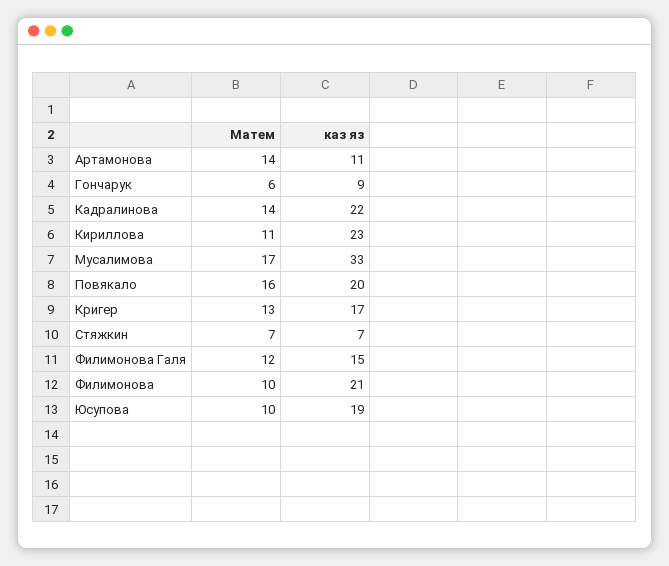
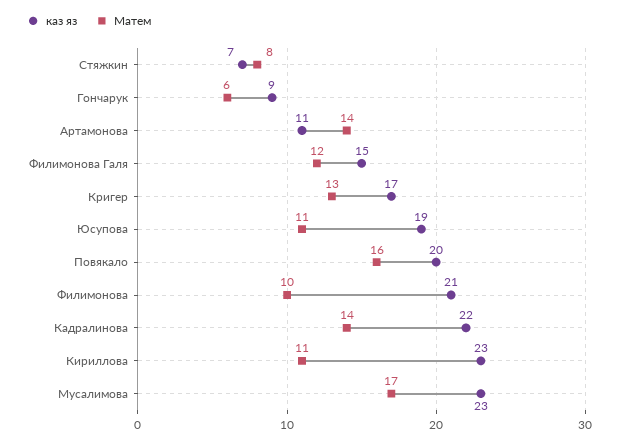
каз яз, Мусалимова: 33 -> 23
Матем, Стяжкин: 7 -> 8
Матем, Юсупова: 10 -> 11

